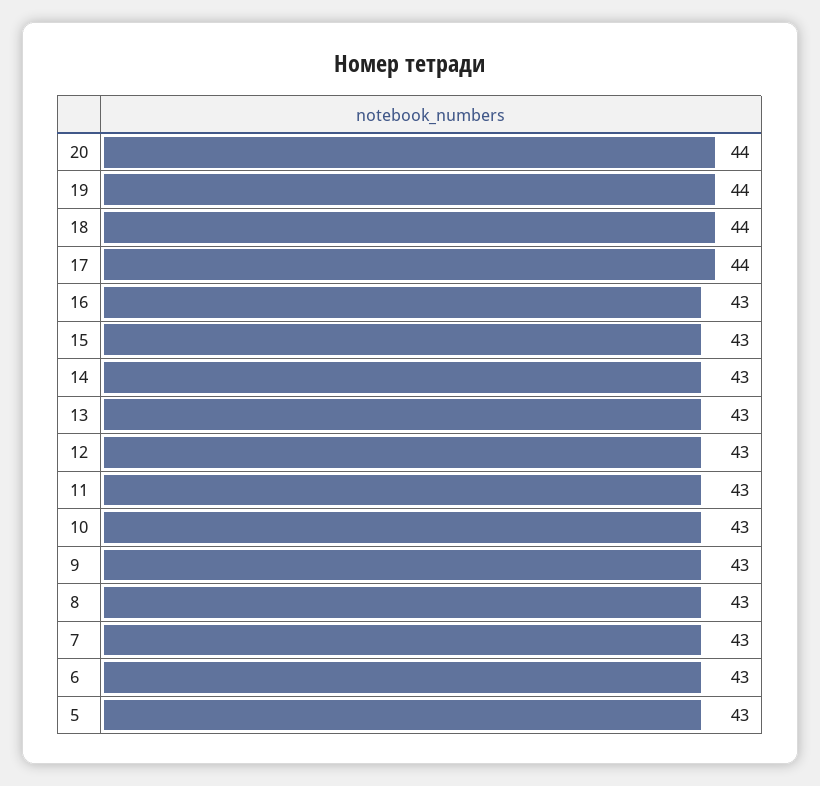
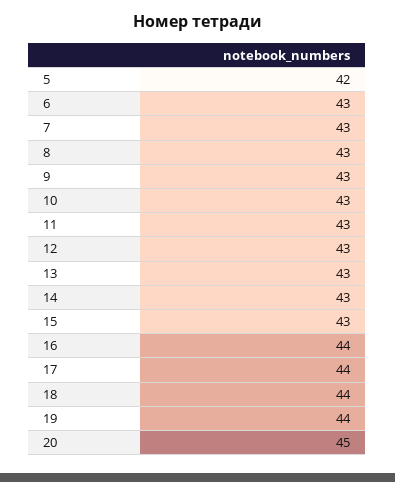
20: 44 -> 45
16: 43 -> 44
5: 43 -> 42

